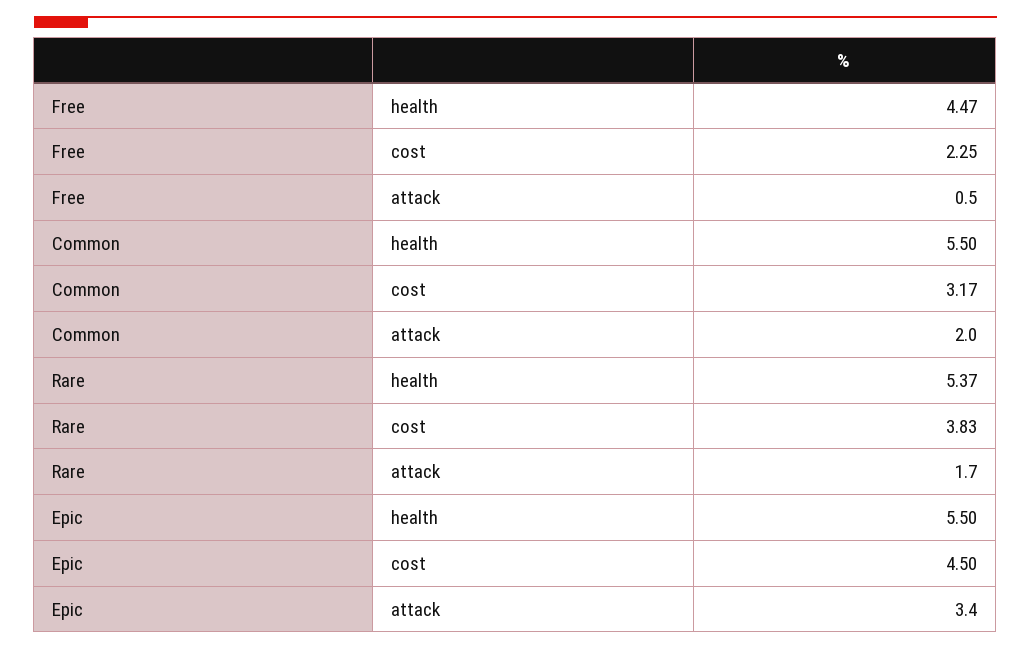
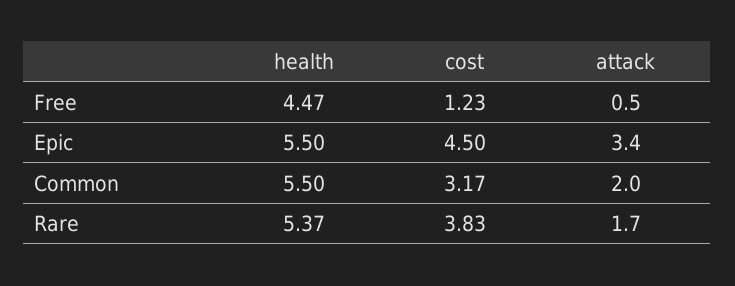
Free, cost: 2.25 -> 1.23

